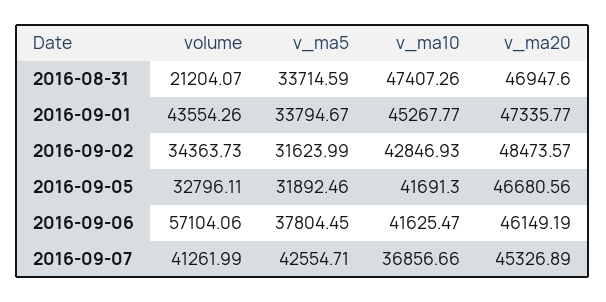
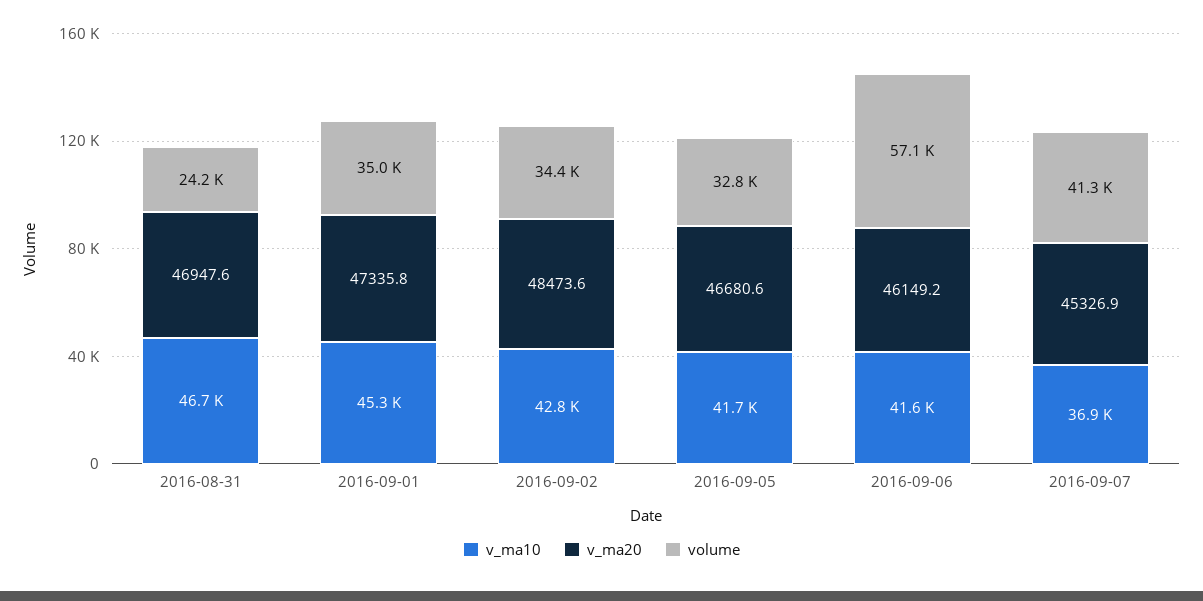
volume, 2016-08-31: 21204.07 -> 24200
v_ma5, 2016-08-31: 33714.59 -> none
v_ma10, 2016-08-31: 47407.26 -> 46700
volume, 2016-09-01: 43554.26 -> 35000
v_ma5, 2016-09-01: 33794.67 -> none
v_ma5, 2016-09-02: 31623.99 -> none
v_ma5, 2016-09-05: 31892.46 -> none
v_ma5, 2016-09-06: 37804.45 -> none
v_ma5, 2016-09-07: 42554.71 -> none

